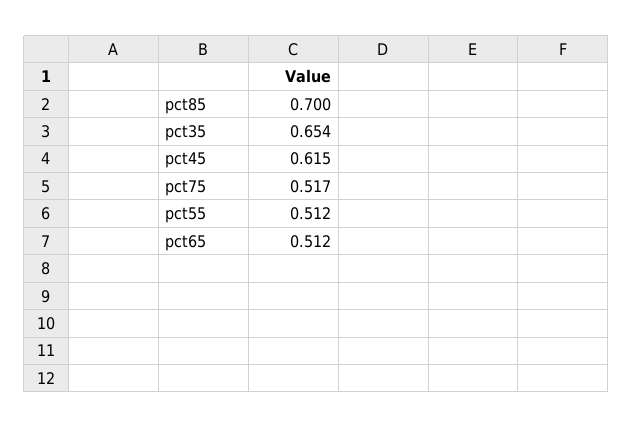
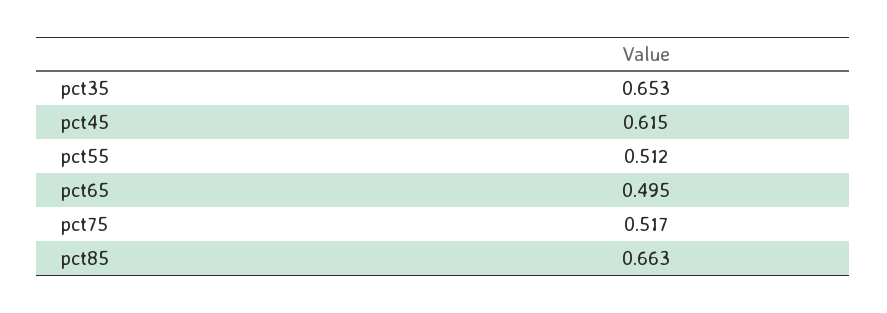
pct85: 0.7 -> 0.663
pct35: 0.654 -> 0.653
pct65: 0.512 -> 0.495

